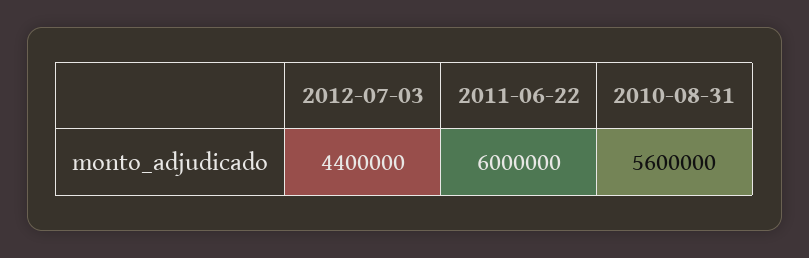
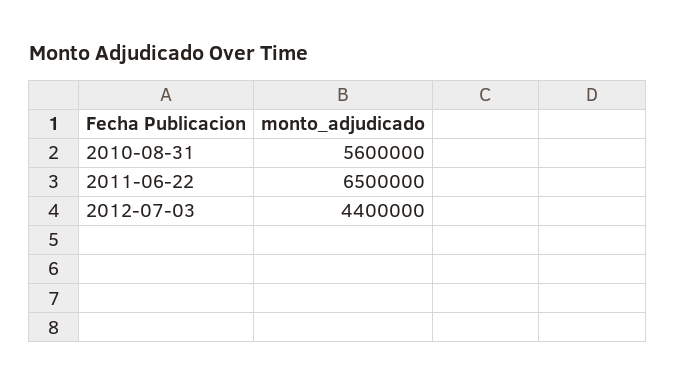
2011-06-22: 6000000 -> 6500000

